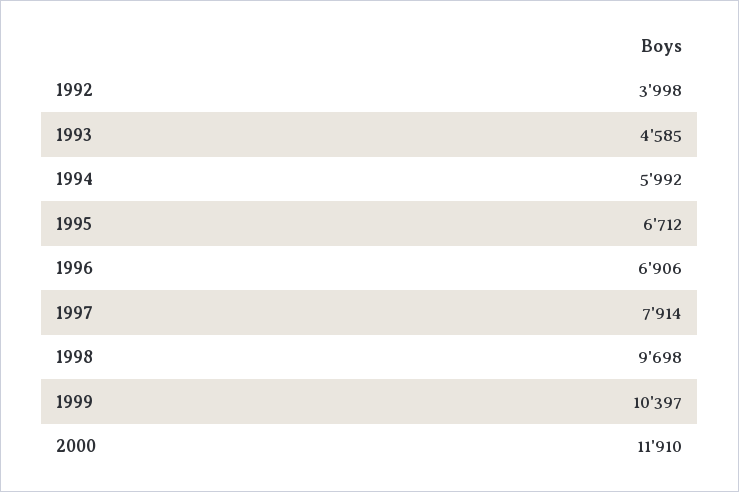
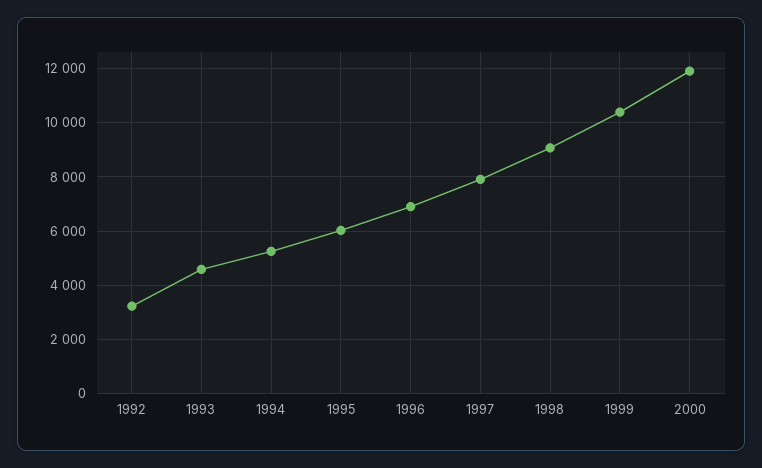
1992: 3998 -> 3250
1994: 5992 -> 5250
1995: 6712 -> 6000
1998: 9698 -> 9000

